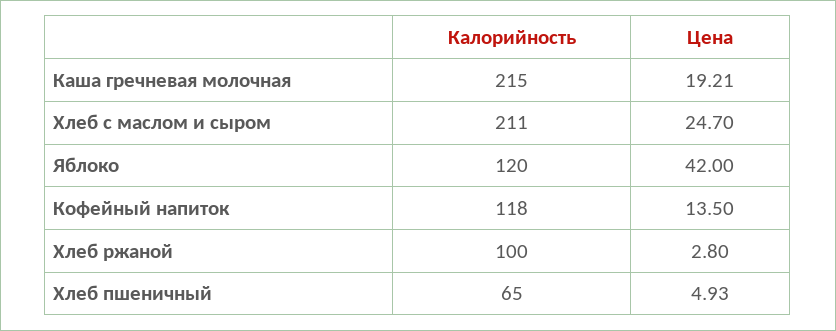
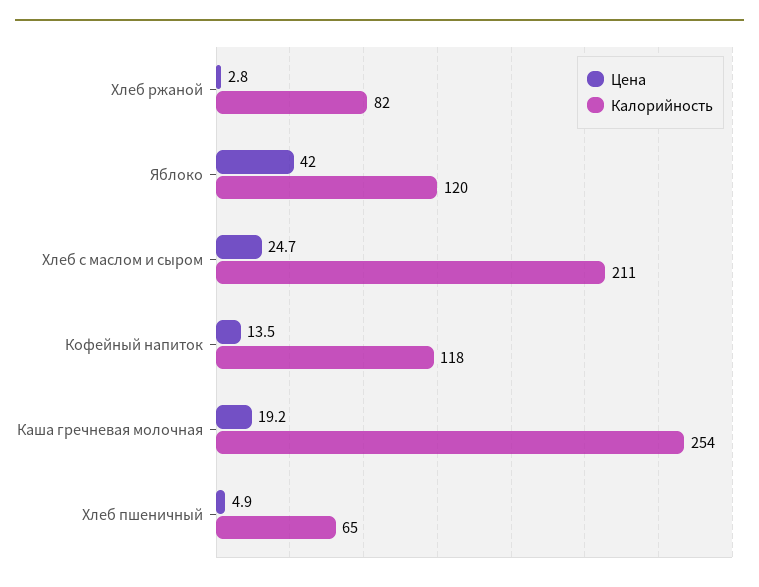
Калорийность, Каша гречневая молочная: 215 -> 254
Калорийность, Хлеб ржаной: 100 -> 82

